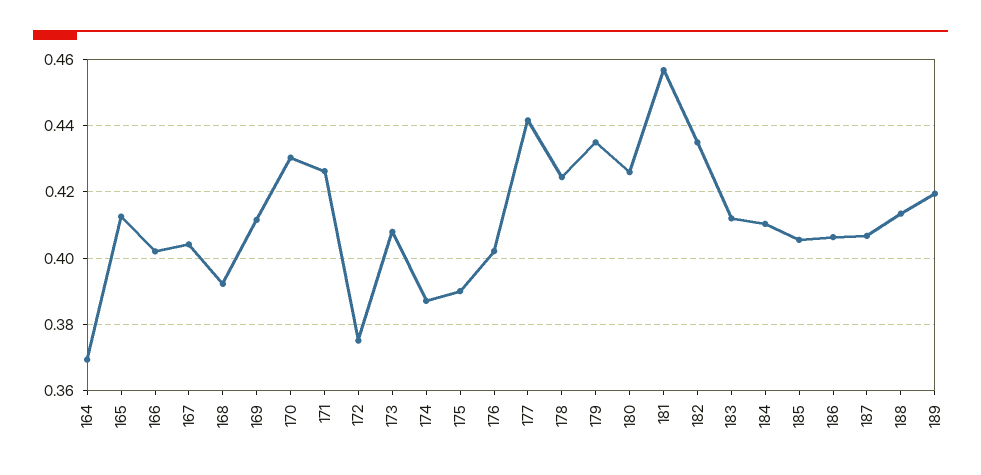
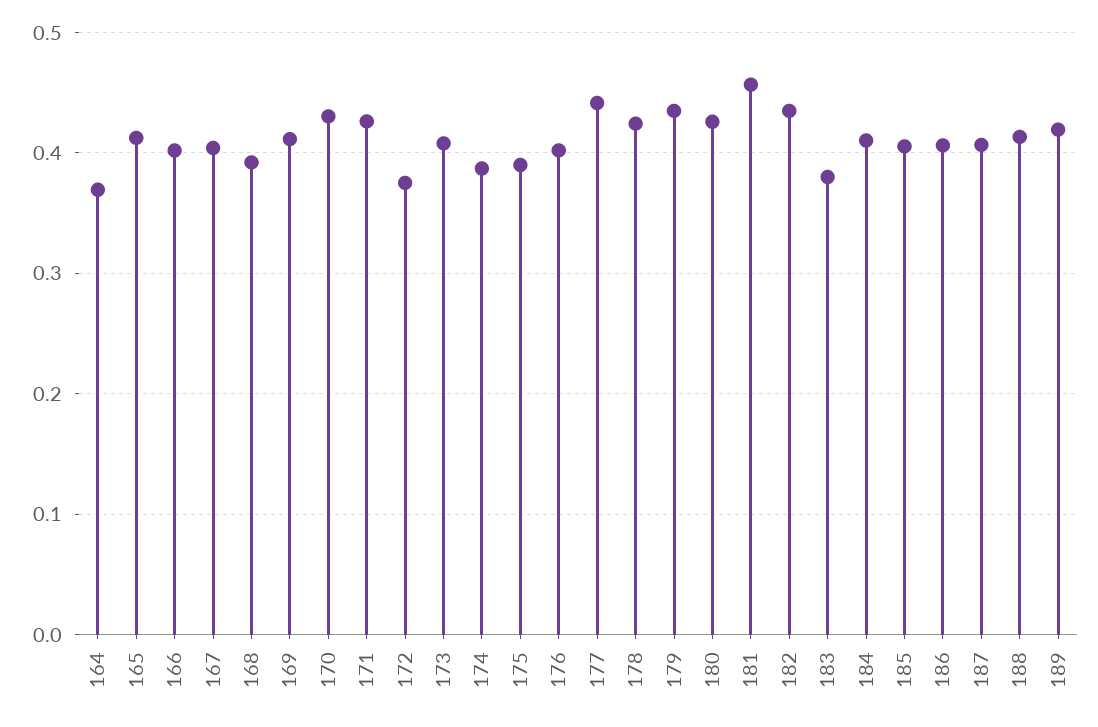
183: 0.412 -> 0.38

